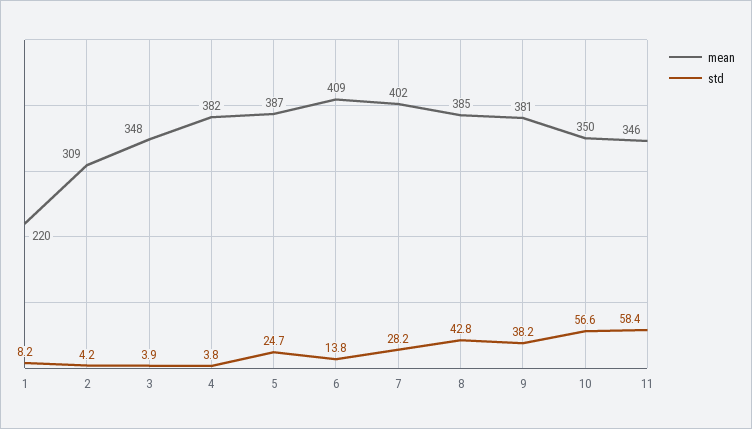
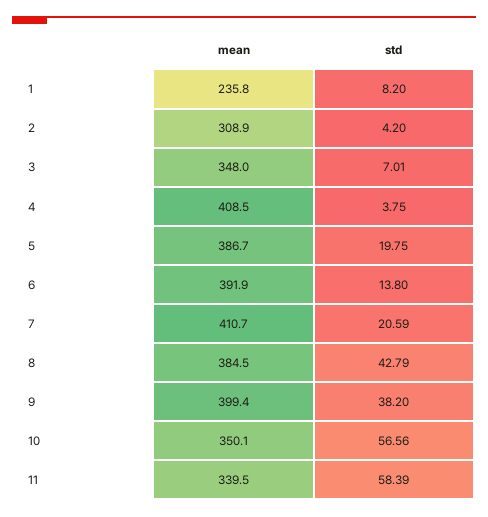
mean, 1: 220 -> 235.8
std, 3: 3.9 -> 7.01
mean, 4: 382 -> 408.5
std, 5: 24.7 -> 19.75
mean, 6: 409 -> 391.9
mean, 7: 402 -> 410.7
std, 7: 28.2 -> 20.59
mean, 9: 381 -> 399.4
mean, 11: 346 -> 339.5

